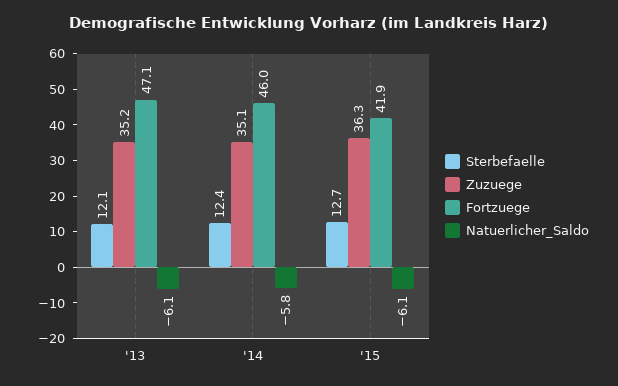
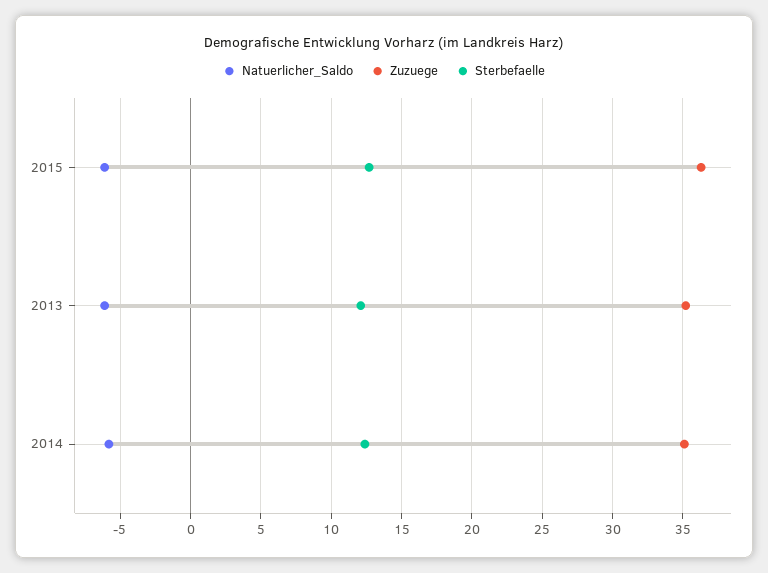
Fortzuege, '13: 47.1 -> none
Fortzuege, '14: 46 -> none
Fortzuege, '15: 41.9 -> none

